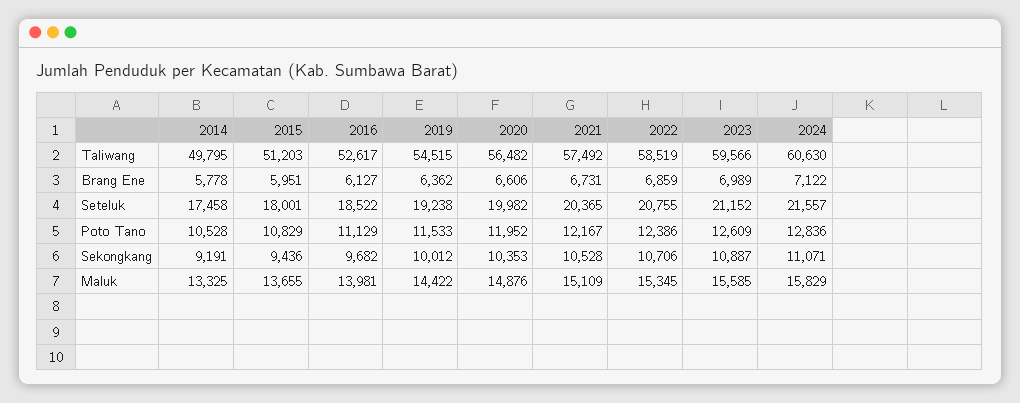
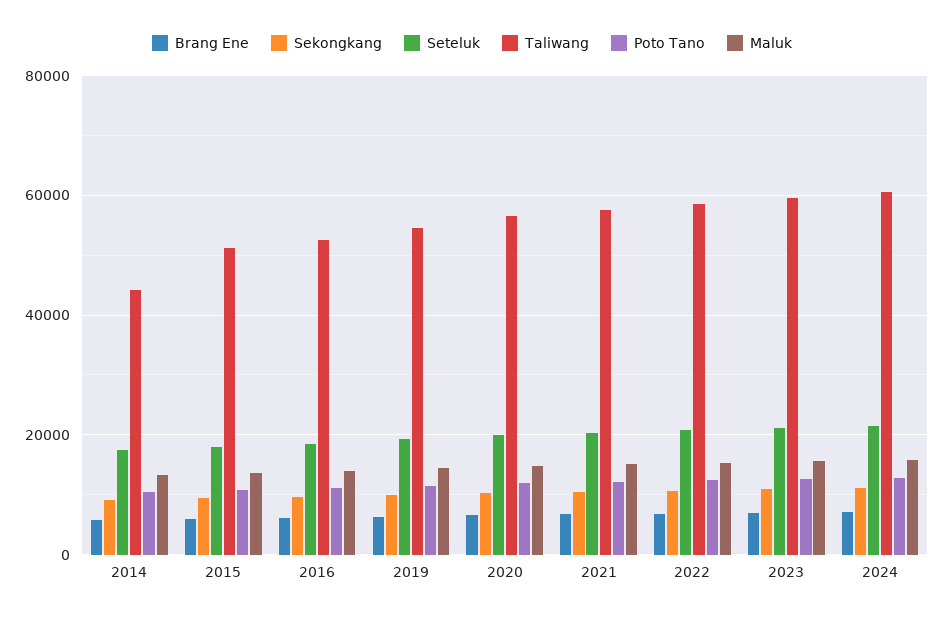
Taliwang, 2014: 49795 -> 44000

